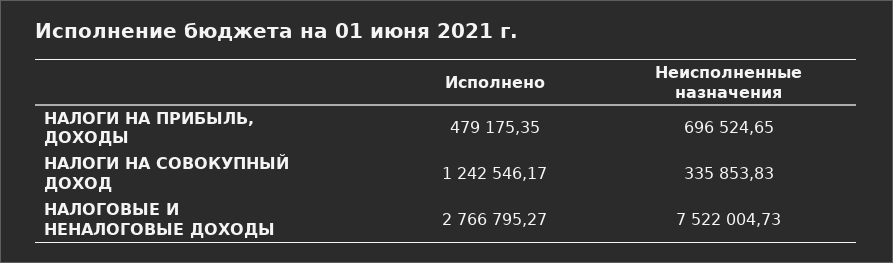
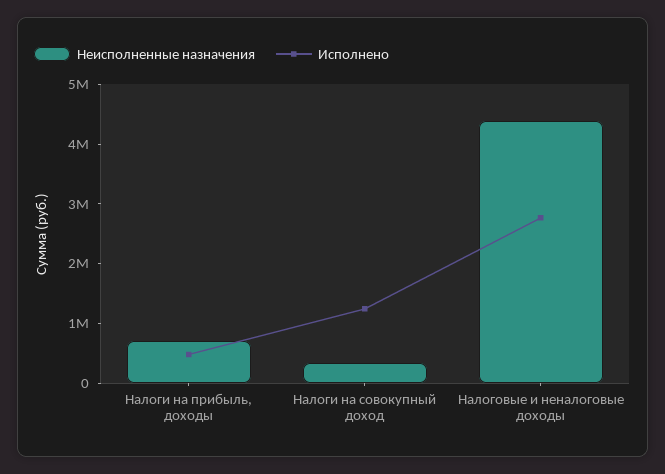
Неисполненные назначения, НАЛОГОВЫЕ И НЕНАЛОГОВЫЕ ДОХОДЫ: 7522004.73 -> 4400000

